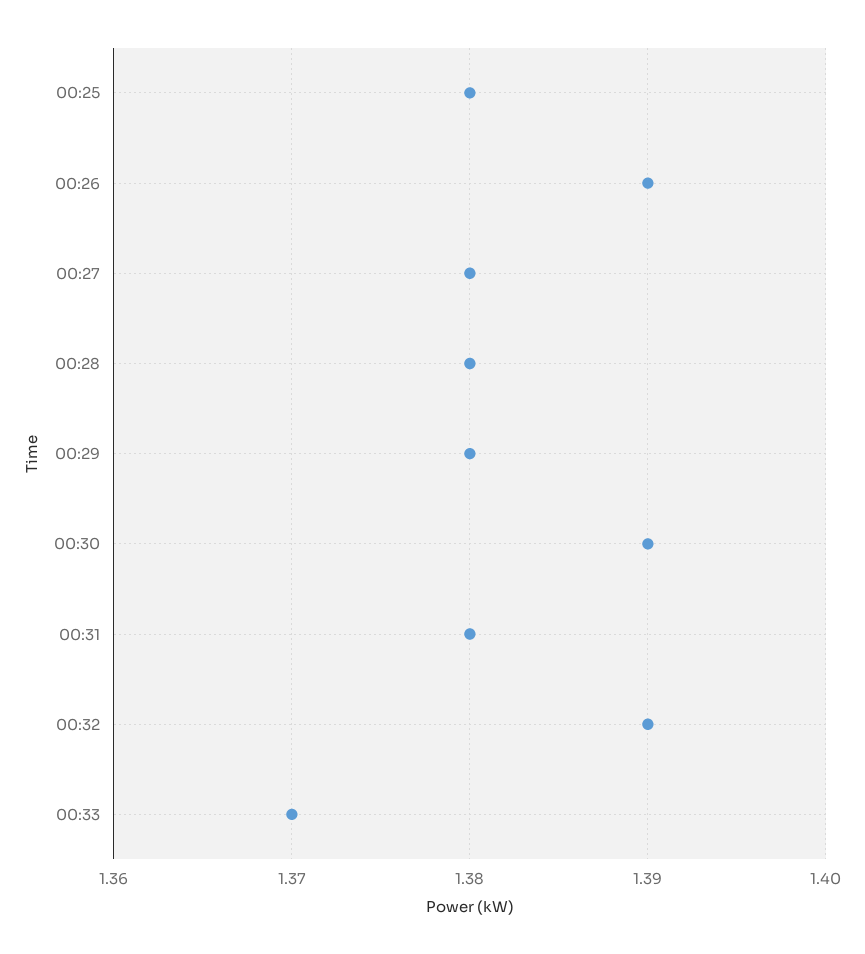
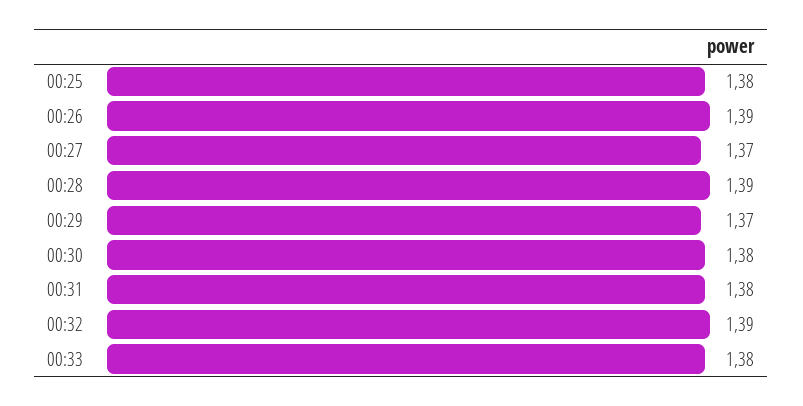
00:27: 1.38 -> 1.37
00:28: 1.38 -> 1.39
00:29: 1.38 -> 1.37
00:30: 1.39 -> 1.38
00:33: 1.37 -> 1.38

